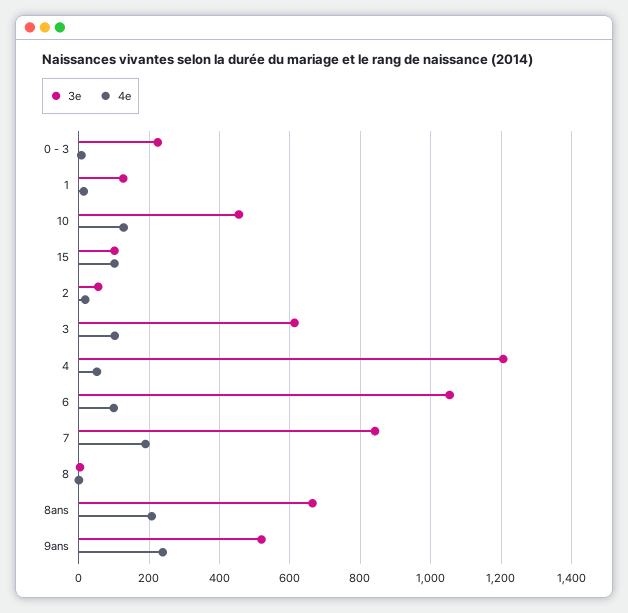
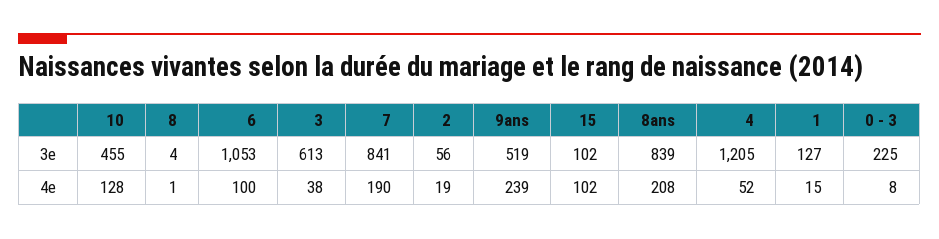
4e, 3: 100 -> 38
3e, 8ans: 660 -> 839

